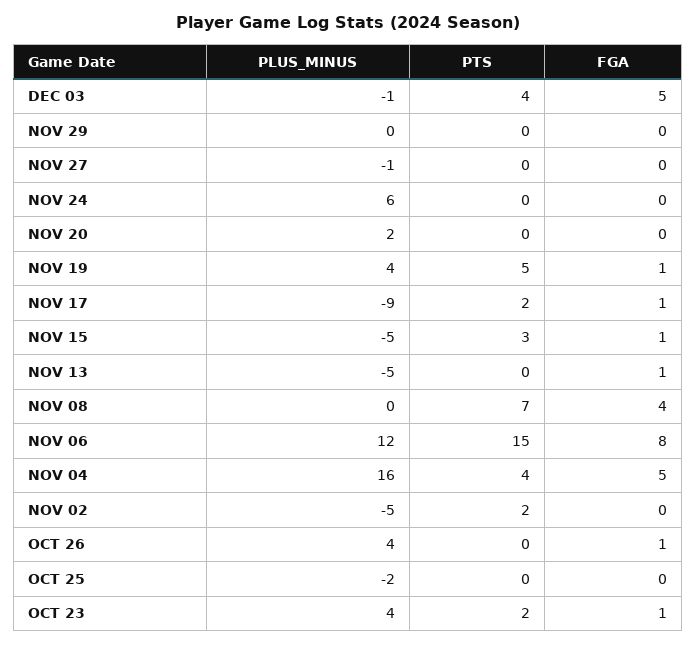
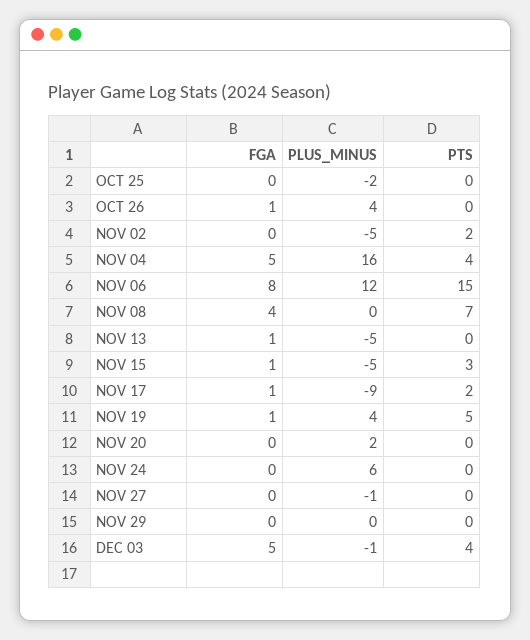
PLUS_MINUS, OCT 23: 4 -> none
PTS, OCT 23: 2 -> none
FGA, OCT 23: 1 -> none

